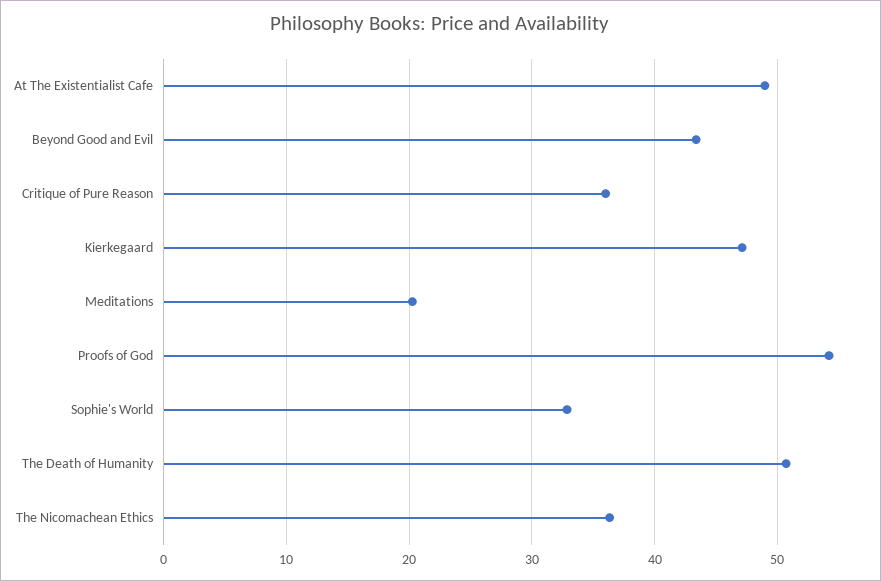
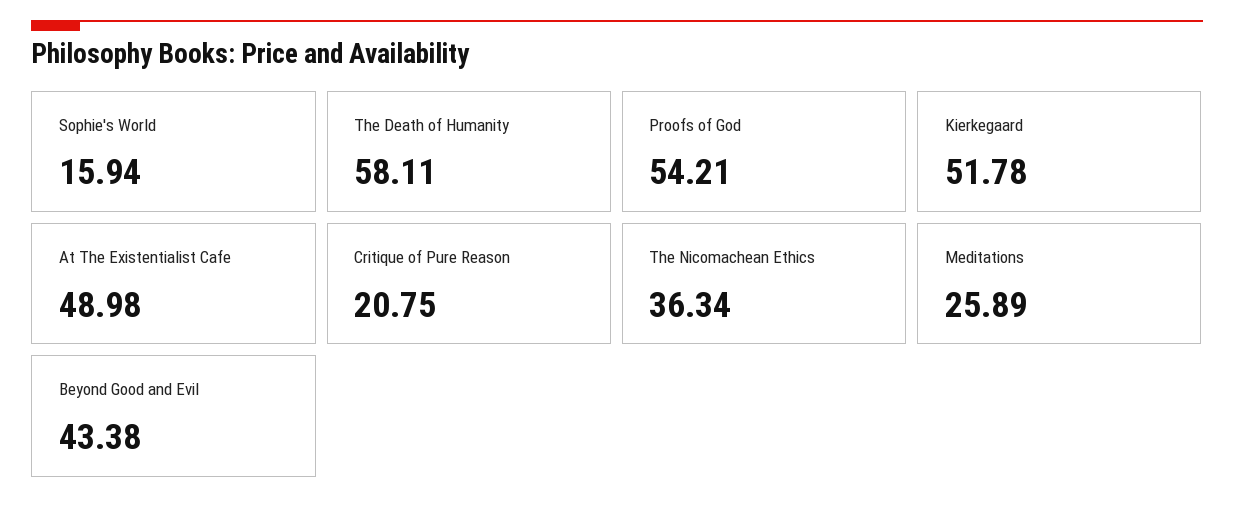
Critique of Pure Reason: 36 -> 20.75
Kierkegaard: 47 -> 51.78
Meditations: 20 -> 25.89
Sophie's World: 33 -> 15.94
The Death of Humanity: 51 -> 58.11

